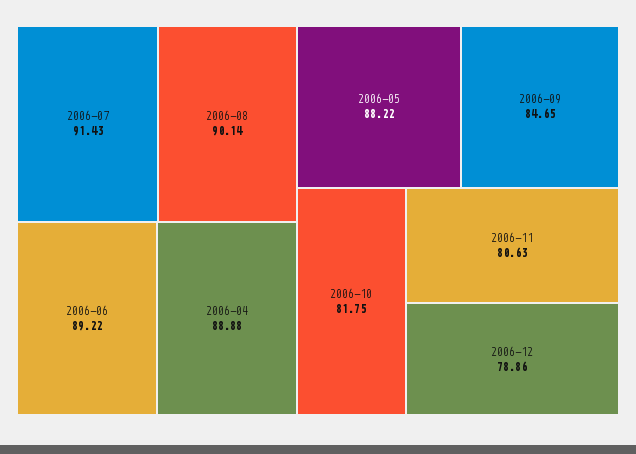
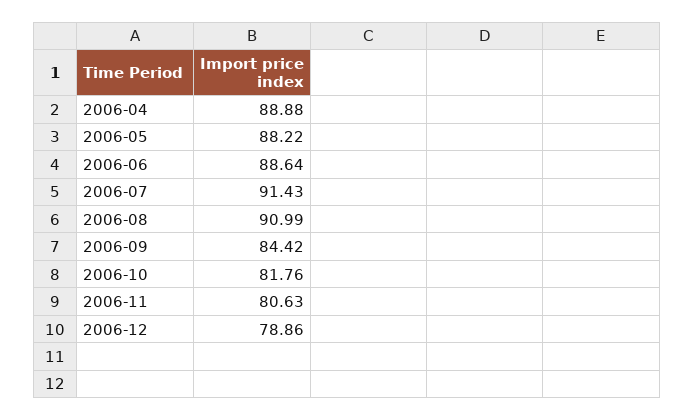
2006-08: 90.14 -> 90.99
2006-06: 89.22 -> 88.64
2006-09: 84.65 -> 84.42
2006-10: 81.75 -> 81.76

